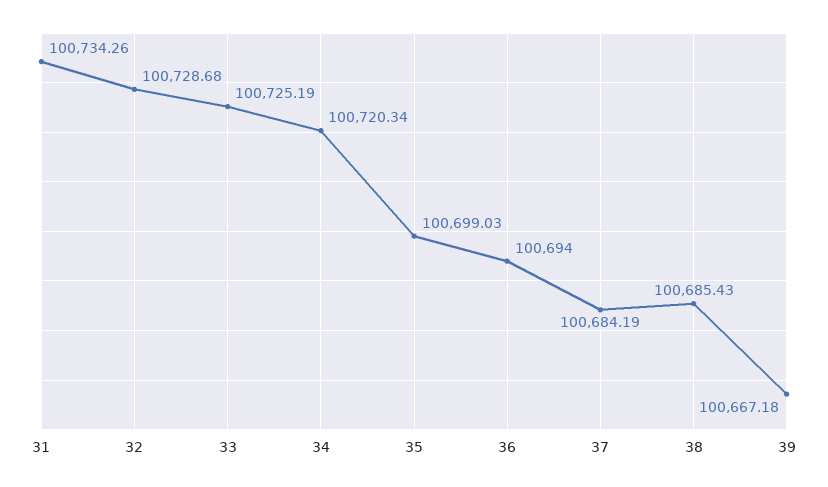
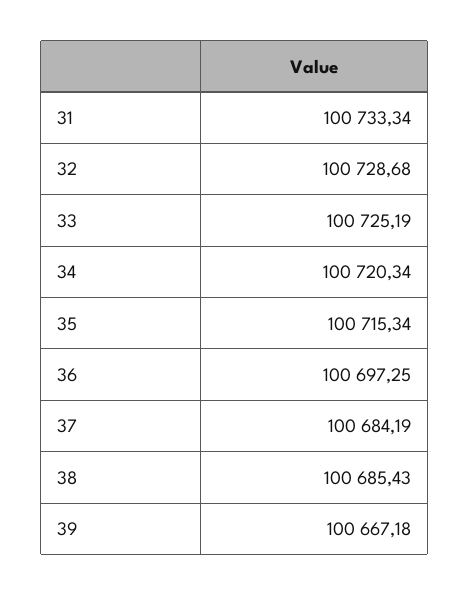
31: 100734.26 -> 100733.34
35: 100699.03 -> 100715.34
36: 100694 -> 100697.25

